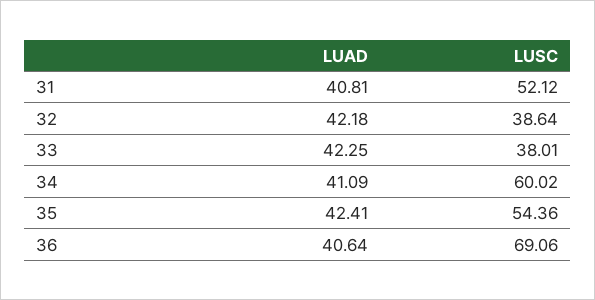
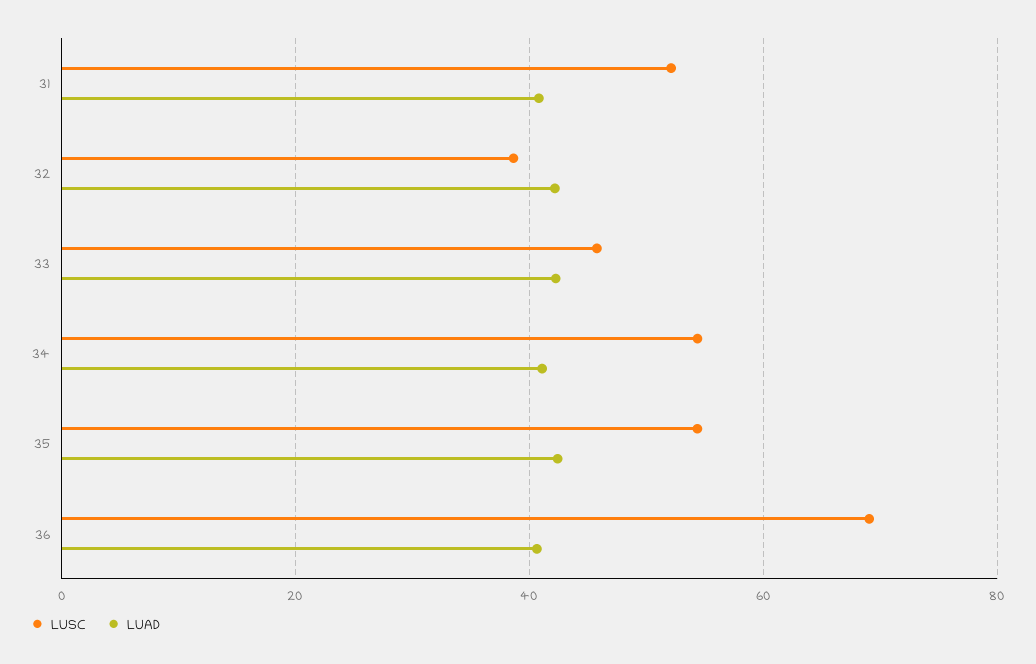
LUSC, 33: 38.01 -> 46
LUSC, 34: 60.02 -> 54

